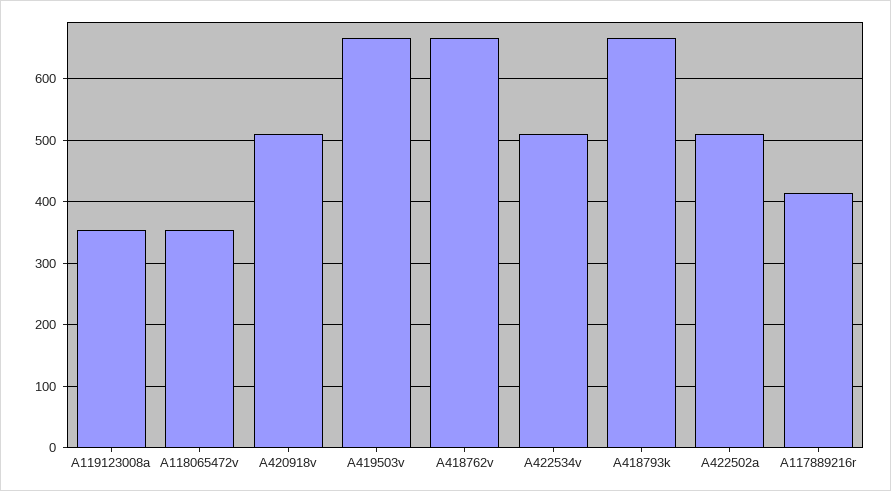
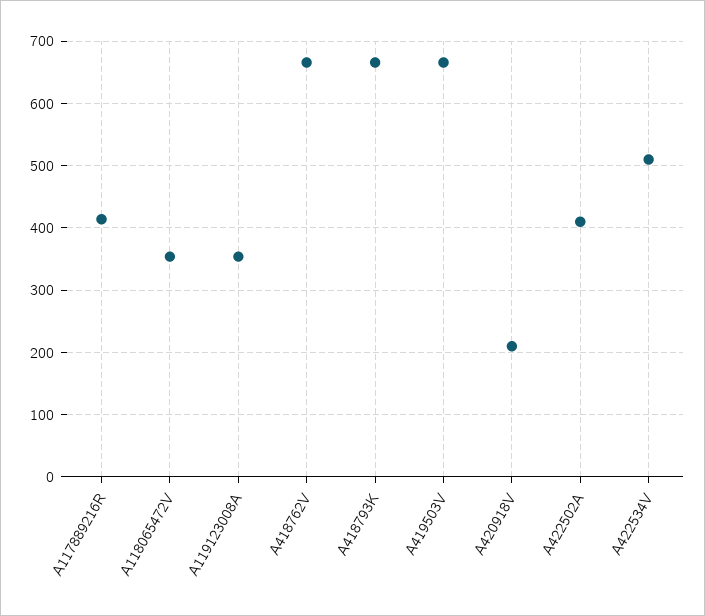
A420918v: 510 -> 210
A422502a: 510 -> 410

